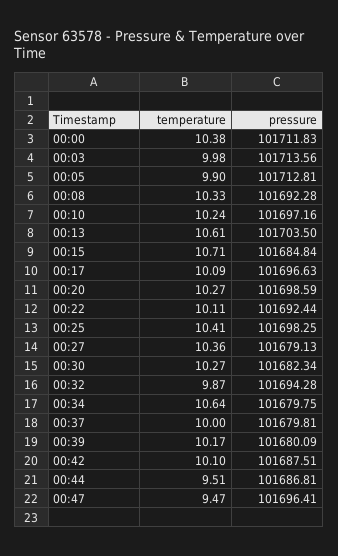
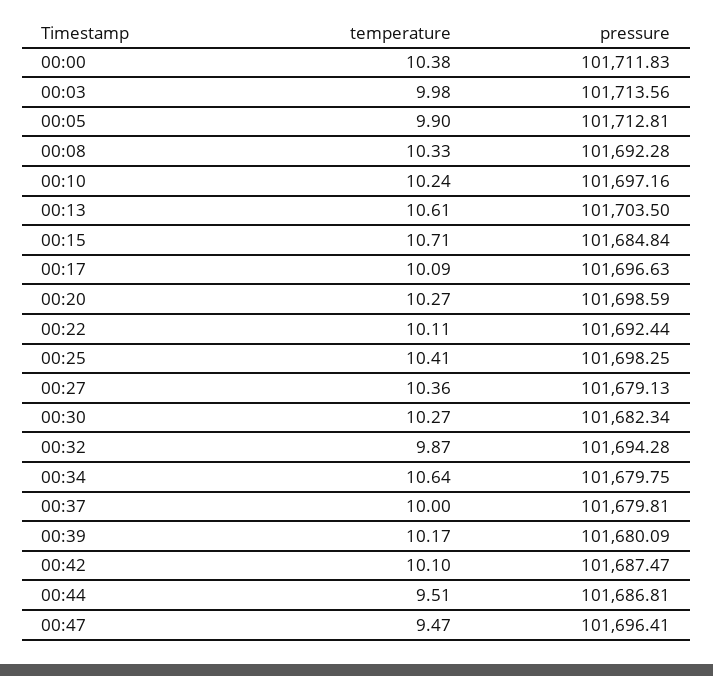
pressure, 00:42: 101687.51 -> 101687.47

